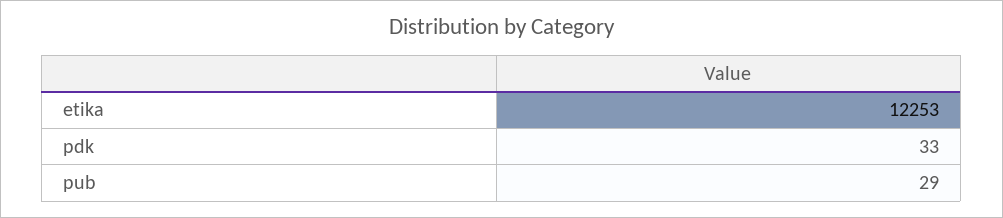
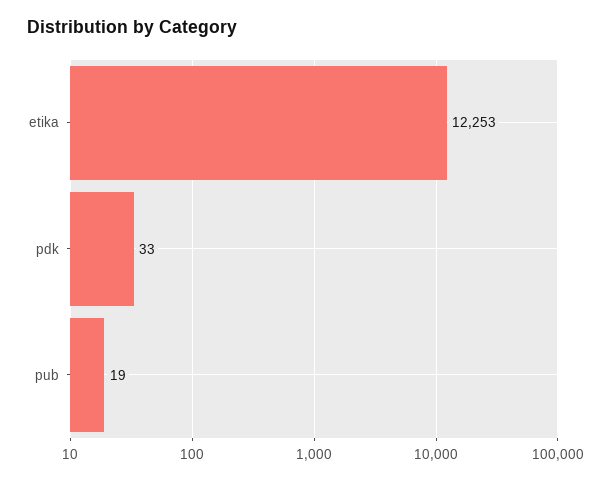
pub: 29 -> 19

